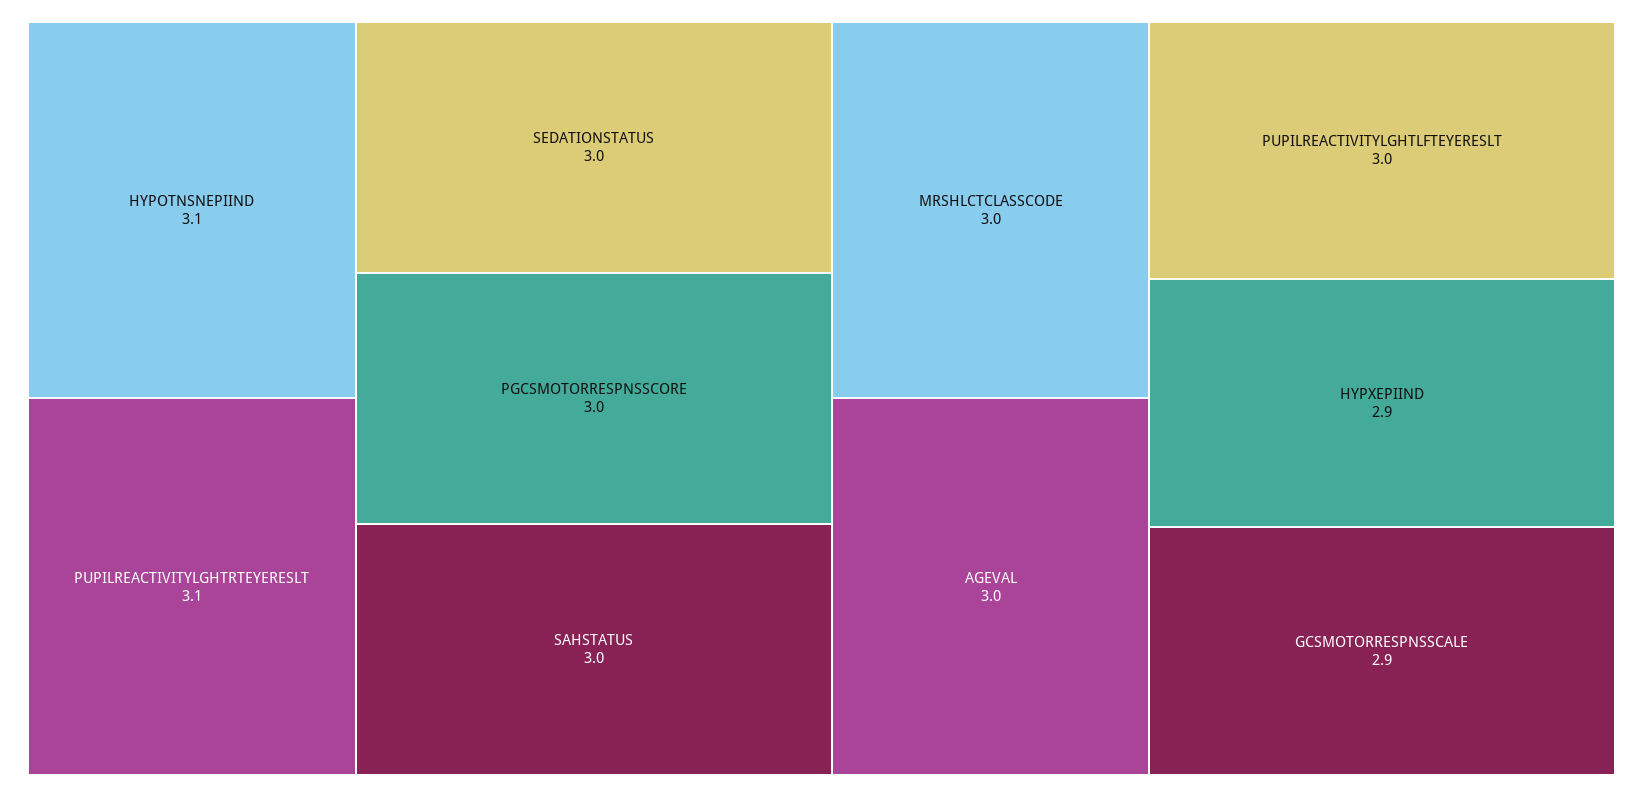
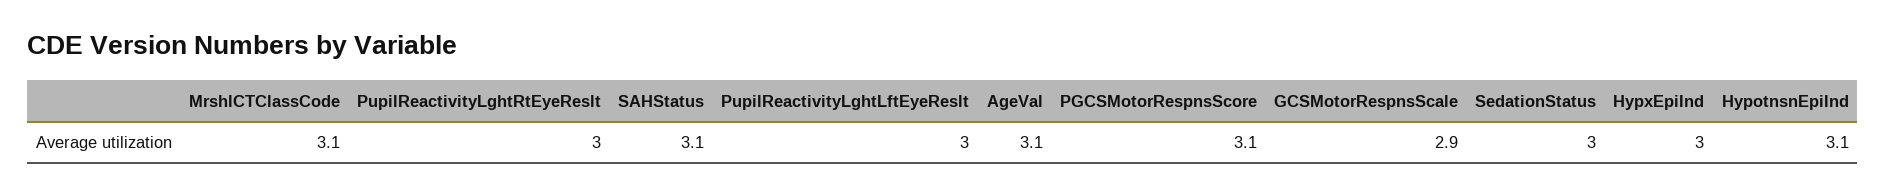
PUPILREACTIVITYLGHTRTEYERESLT: 3.1 -> 3
PGCSMOTORRESPNSSCORE: 3 -> 3.1
SAHSTATUS: 3 -> 3.1
MRSHLCTCLASSCODE: 3 -> 3.1
AGEVAL: 3 -> 3.1
HYPXEPIIND: 2.9 -> 3

